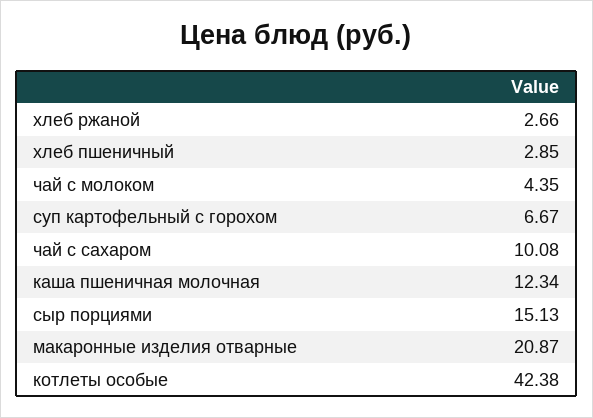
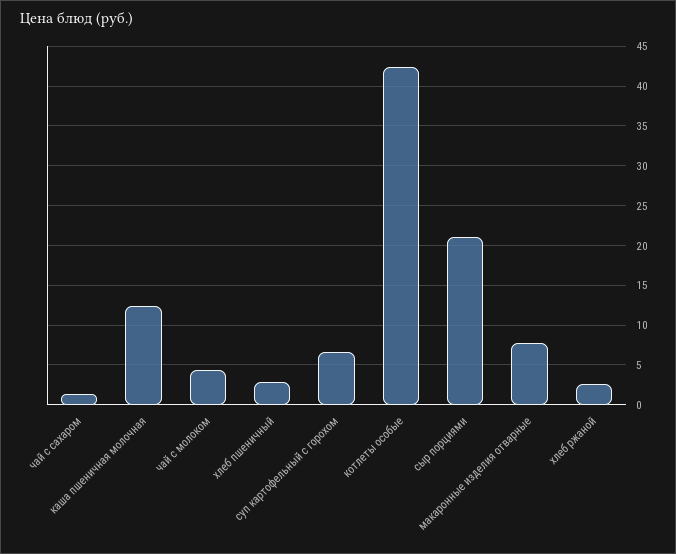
чай с сахаром: 10.08 -> 1
сыр порциями: 15.13 -> 21
макаронные изделия отварные: 20.87 -> 8

